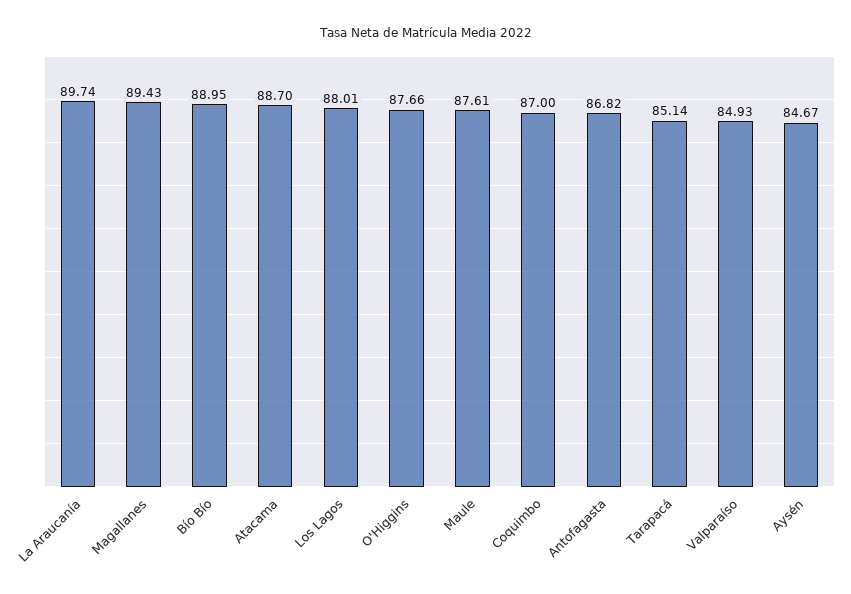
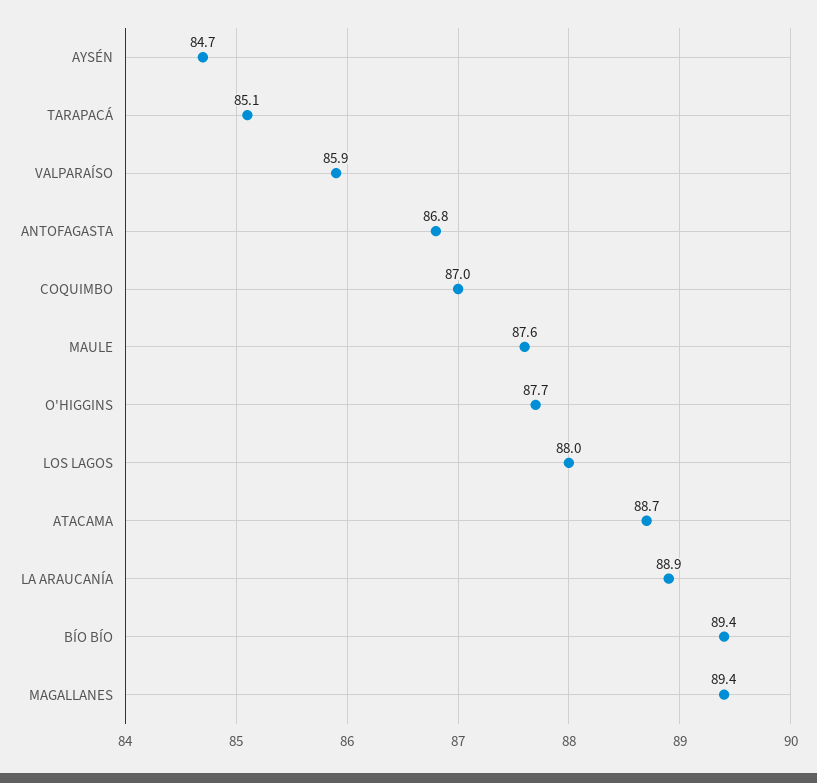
La Araucanía: 89.74 -> 88.9
Bío Bío: 88.95 -> 89.4
Valparaíso: 84.93 -> 85.9

